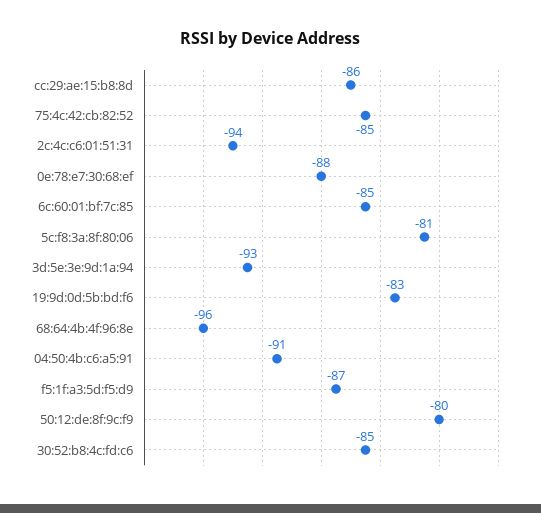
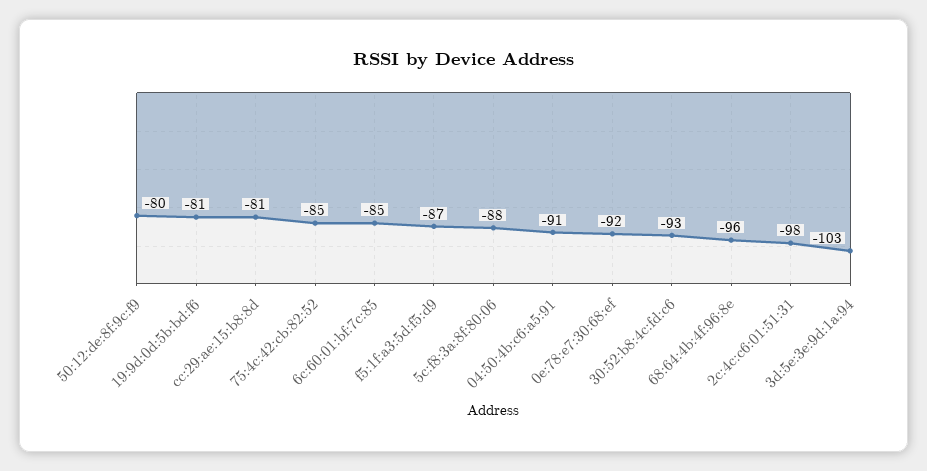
cc:29:ae:15:b8:8d: -86 -> -81
2c:4c:c6:01:51:31: -94 -> -98
0e:78:e7:30:68:ef: -88 -> -92
5c:f8:3a:8f:80:06: -81 -> -88
3d:5e:3e:9d:1a:94: -93 -> -103
19:9d:0d:5b:bd:f6: -83 -> -81
30:52:b8:4c:fd:c6: -85 -> -93

